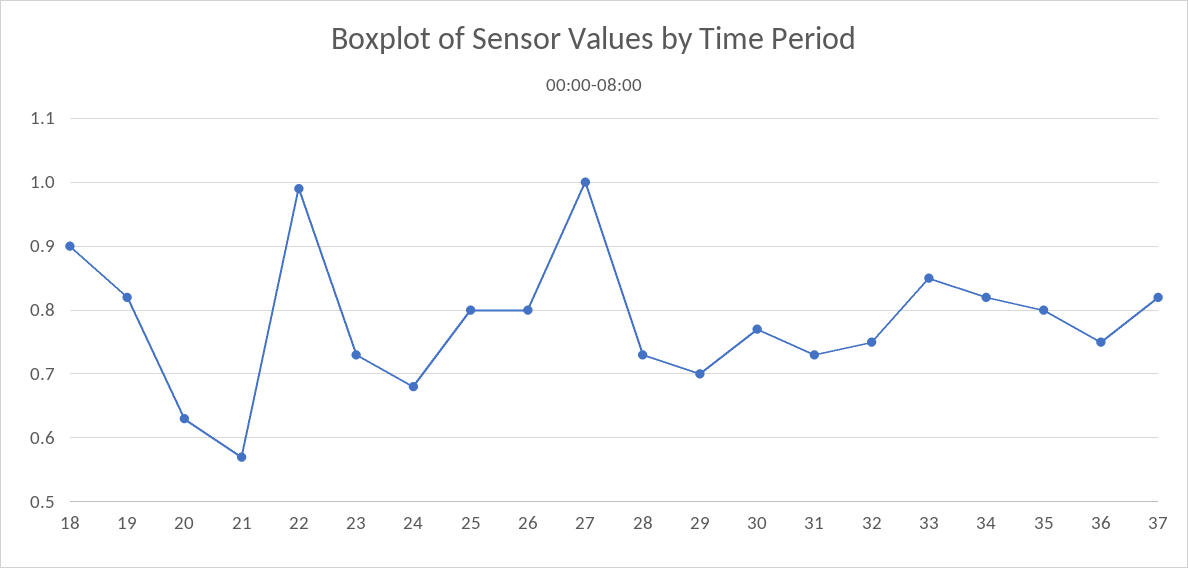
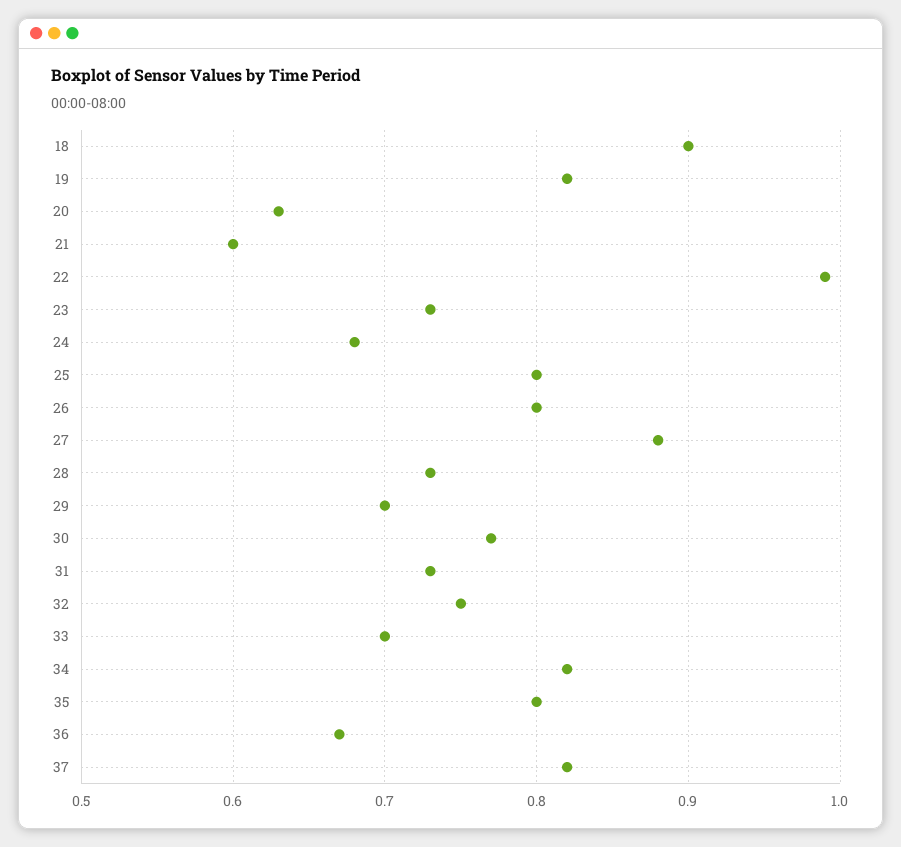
21: 0.57 -> 0.6
27: 1 -> 0.88
33: 0.85 -> 0.7
36: 0.75 -> 0.67

